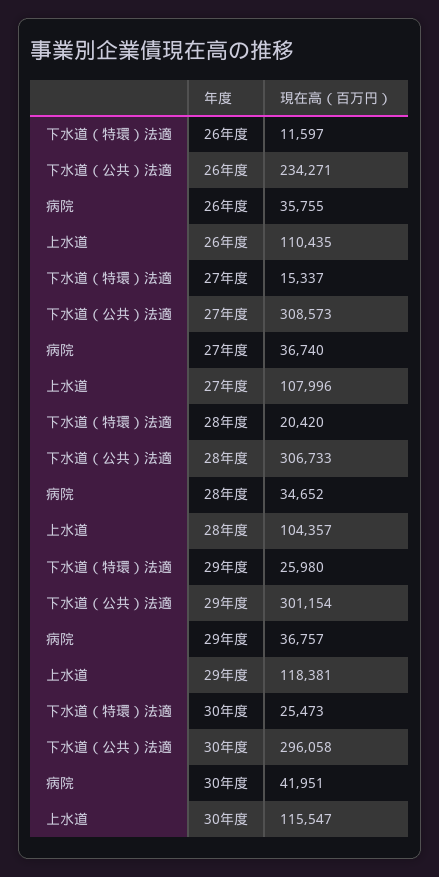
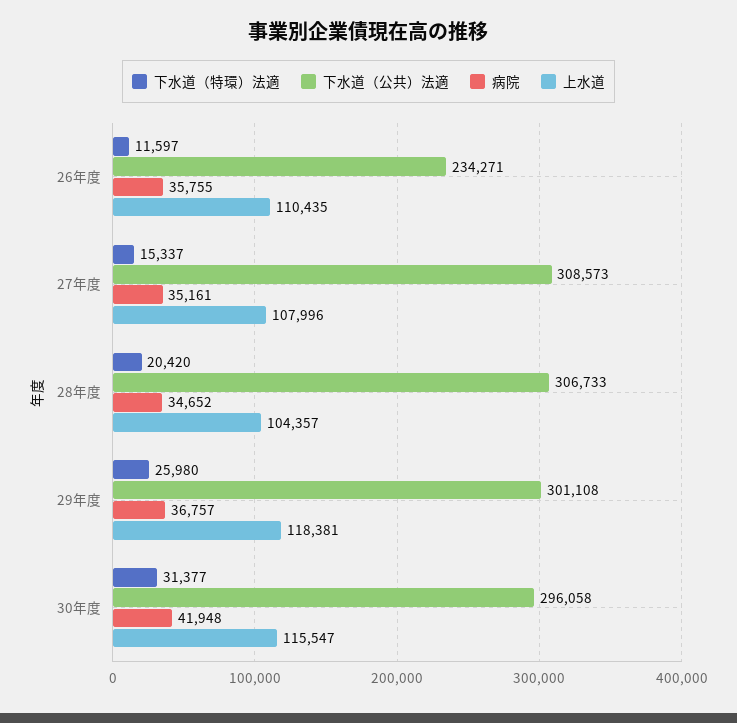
病院, 27年度: 36740 -> 35161
下水道（公共）法適, 29年度: 301154 -> 301108
下水道（特環）法適, 30年度: 25473 -> 31377
病院, 30年度: 41951 -> 41948

